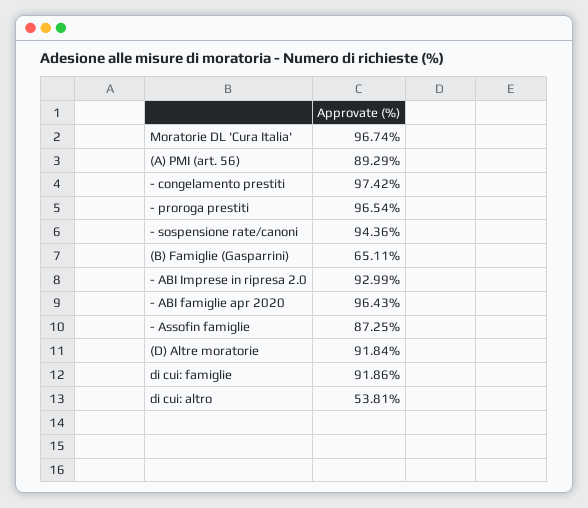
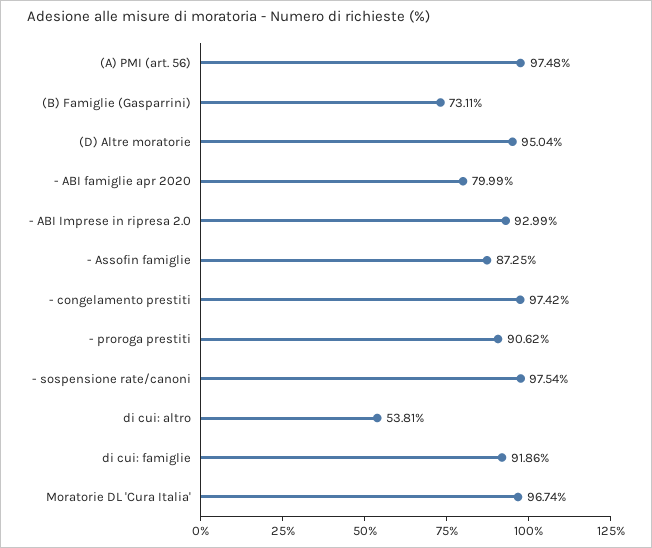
(A) PMI (art. 56): 89.29 -> 97.48
- proroga prestiti: 96.54 -> 90.62
- sospensione rate/canoni: 94.36 -> 97.54
(B) Famiglie (Gasparrini): 65.11 -> 73.11
- ABI famiglie apr 2020: 96.43 -> 79.99
(D) Altre moratorie: 91.84 -> 95.04

